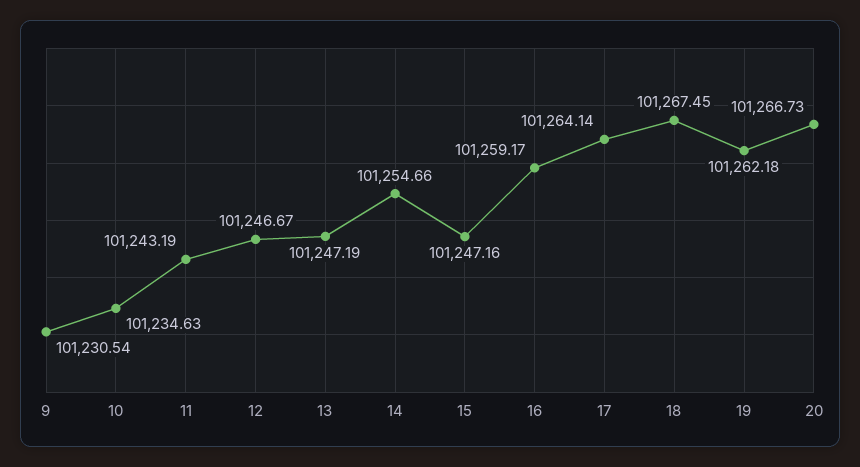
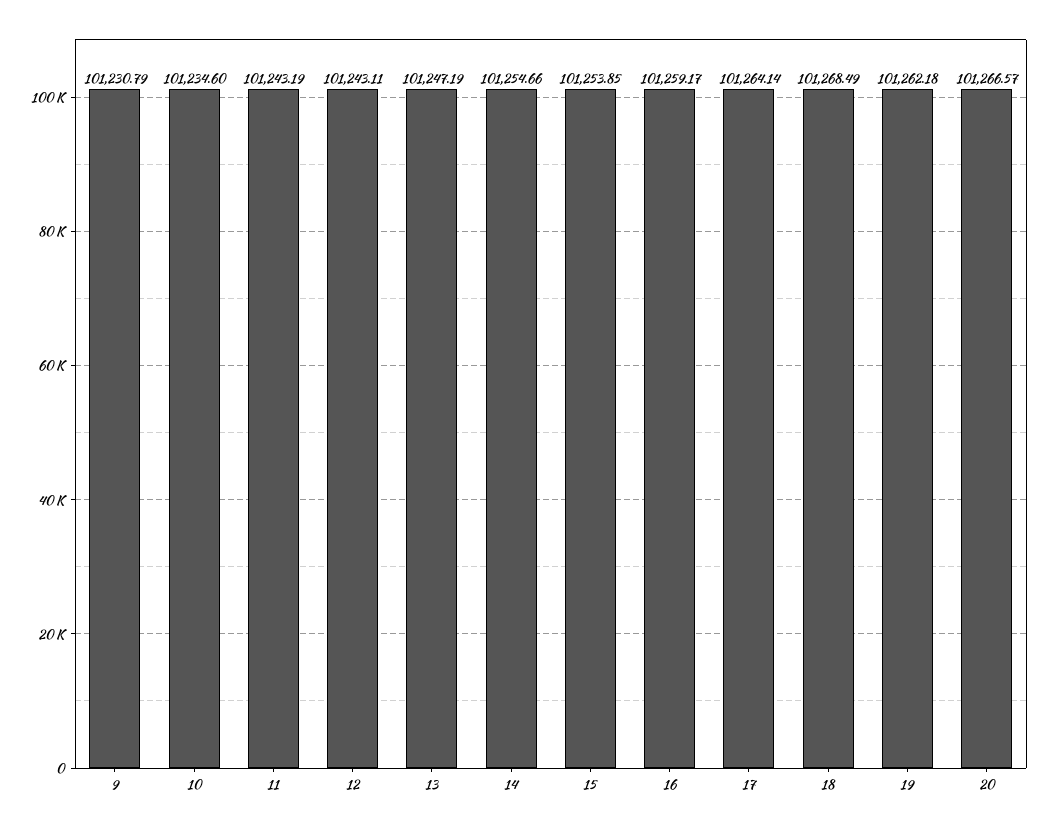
9: 101230.54 -> 101230.79
10: 101234.63 -> 101234.6
12: 101246.67 -> 101243.11
15: 101247.16 -> 101253.85
18: 101267.45 -> 101268.49
20: 101266.73 -> 101266.57

